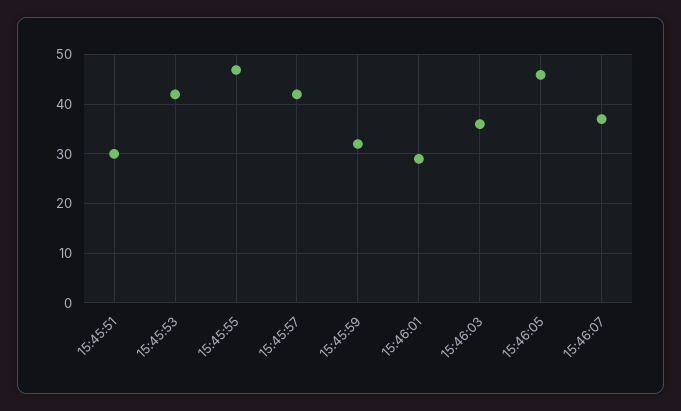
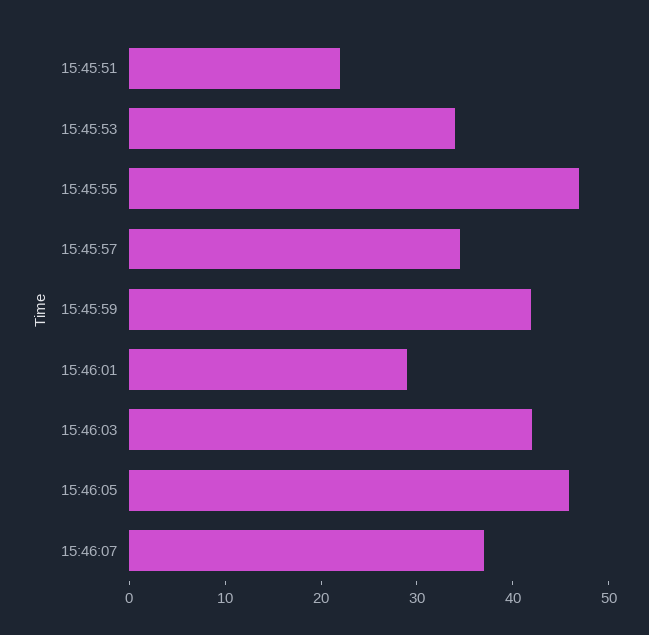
15:45:51: 30 -> 22
15:45:53: 42 -> 34
15:45:57: 42 -> 34
15:45:59: 32 -> 42
15:46:03: 36 -> 42

